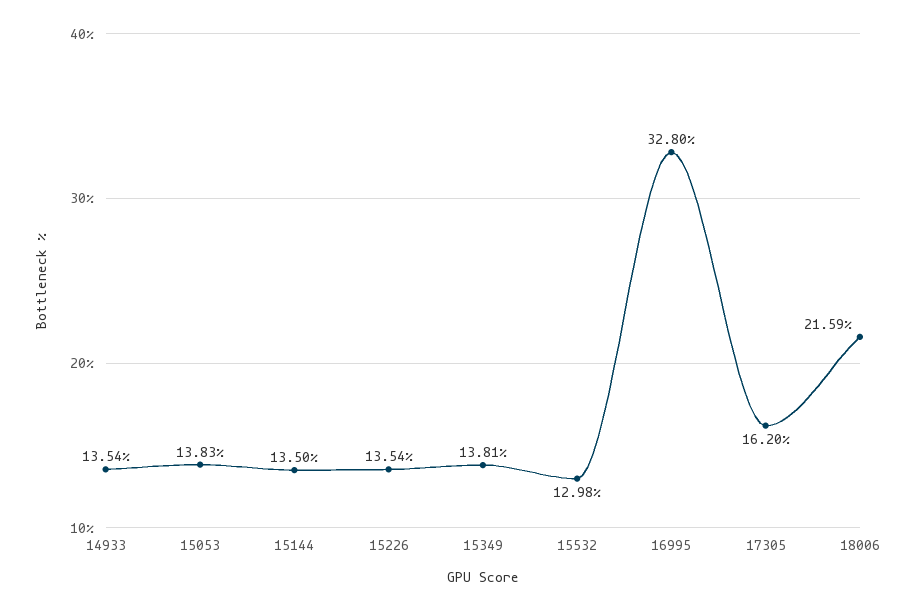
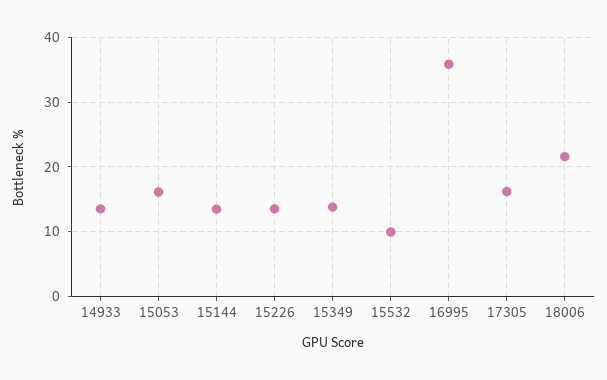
15053: 13.83 -> 16
15532: 12.98 -> 10
16995: 32.8 -> 36

